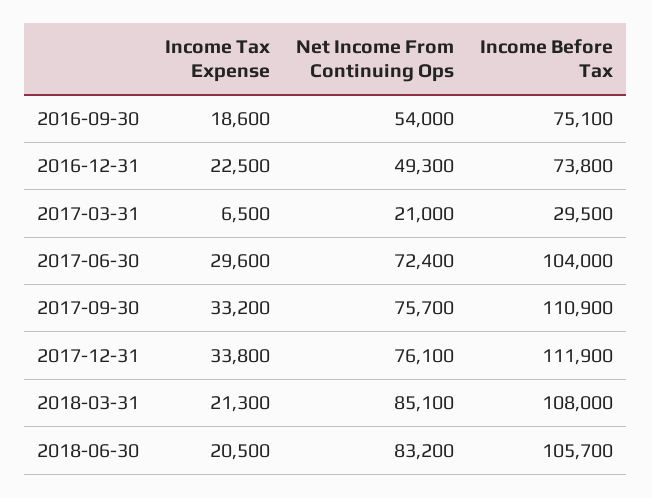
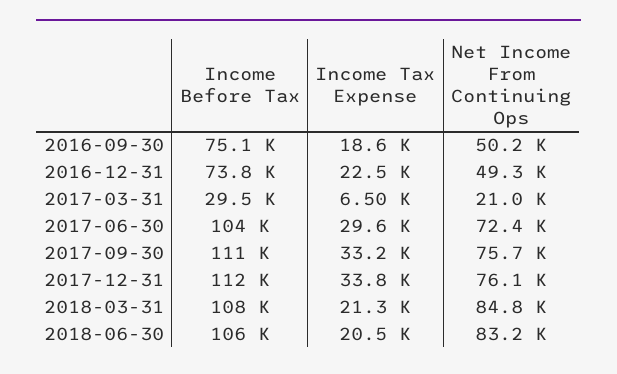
Net Income From Continuing Ops, 2016-09-30: 54000 -> 50200
Net Income From Continuing Ops, 2018-03-31: 85100 -> 84800

